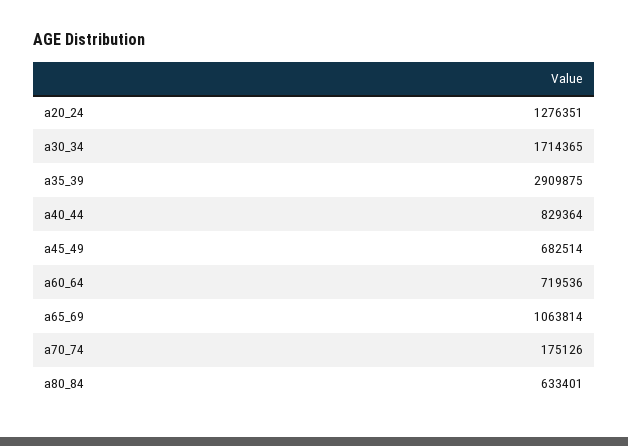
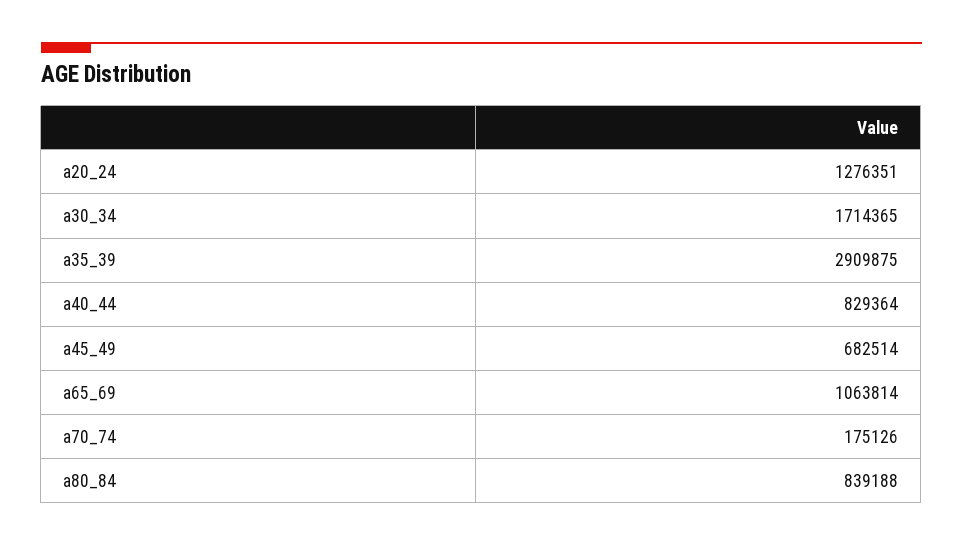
a60_64: 719536 -> none
a80_84: 633401 -> 839188

